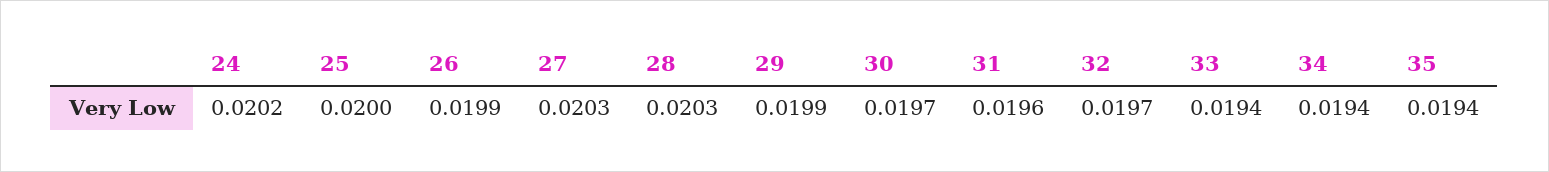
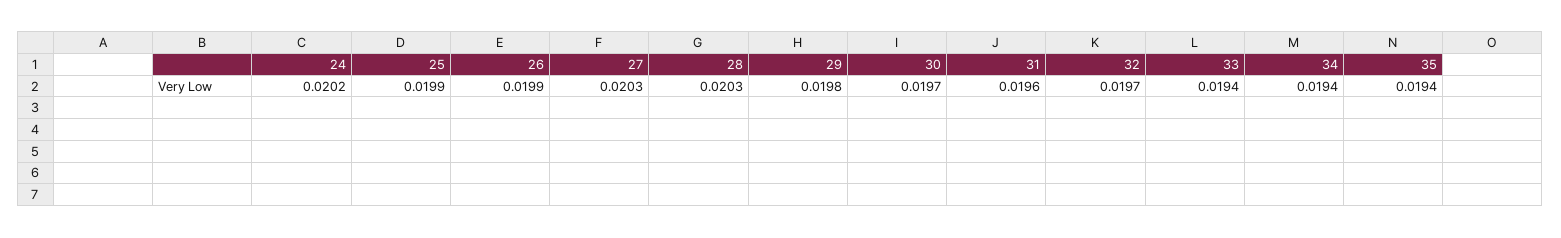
25: 0.02 -> 0.0199
29: 0.0199 -> 0.0198

